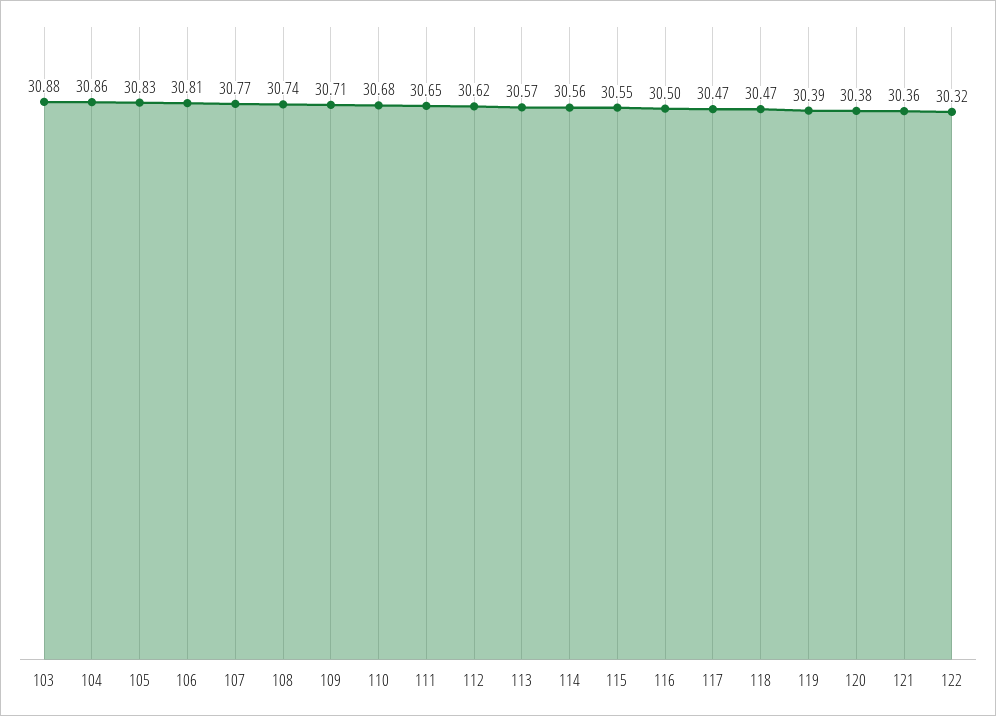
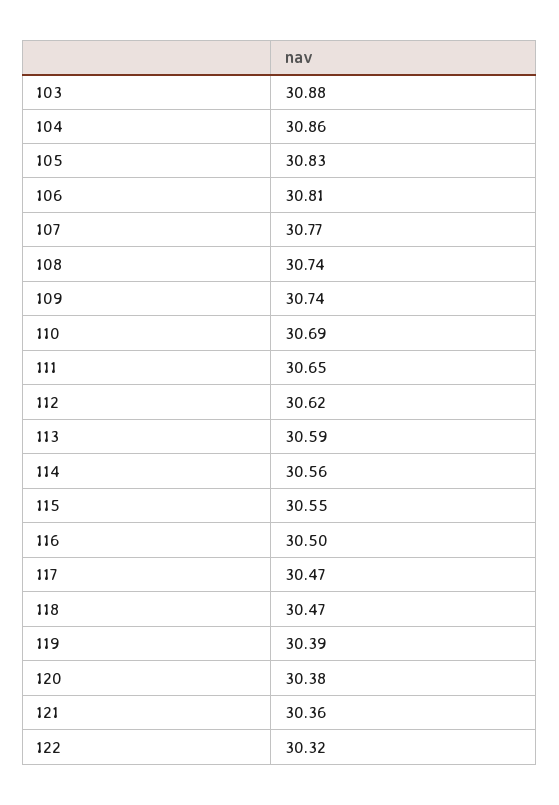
109: 30.71 -> 30.74
110: 30.68 -> 30.69
113: 30.57 -> 30.59

